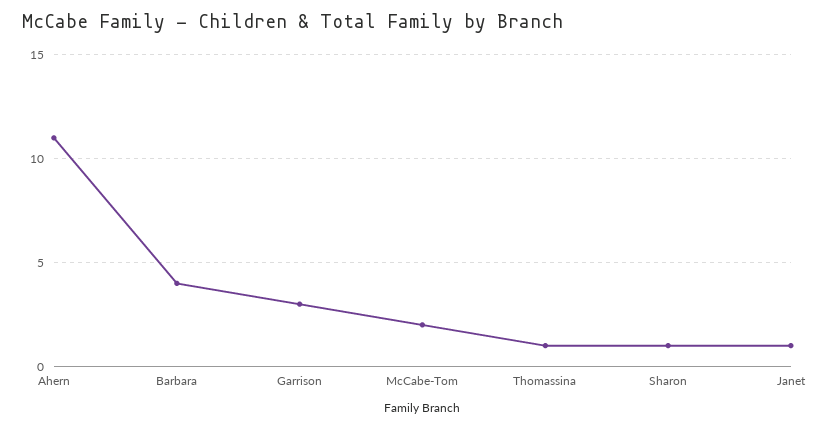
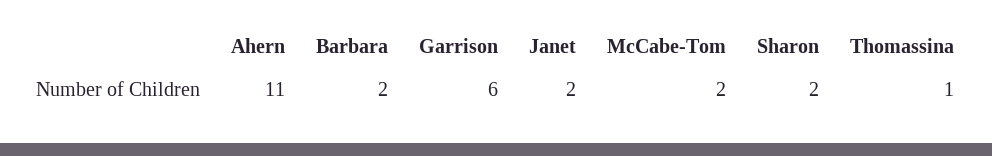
Barbara: 4 -> 2
Garrison: 3 -> 6
Sharon: 1 -> 2
Janet: 1 -> 2

